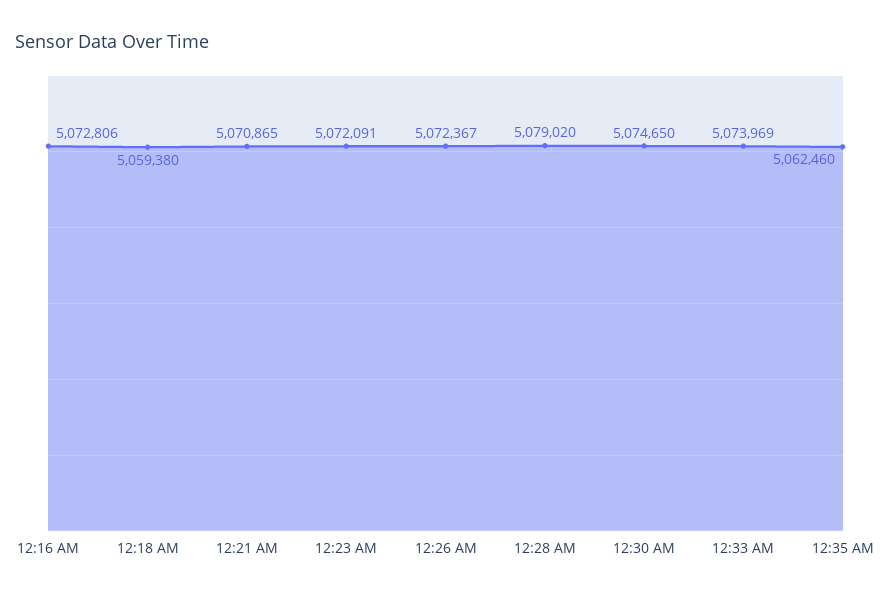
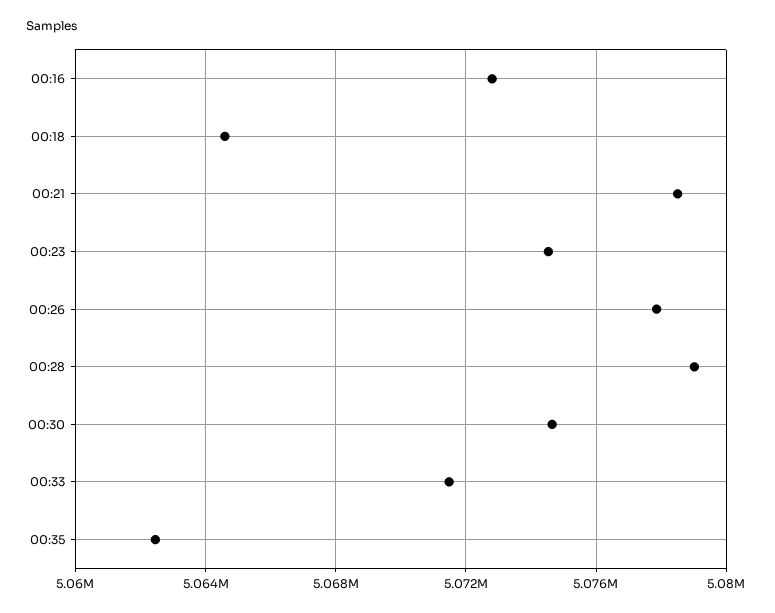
12:18 AM: 5059380 -> 5064500
12:21 AM: 5070865 -> 5078500
12:23 AM: 5072091 -> 5074500
12:26 AM: 5072367 -> 5078000
12:33 AM: 5073969 -> 5071500

